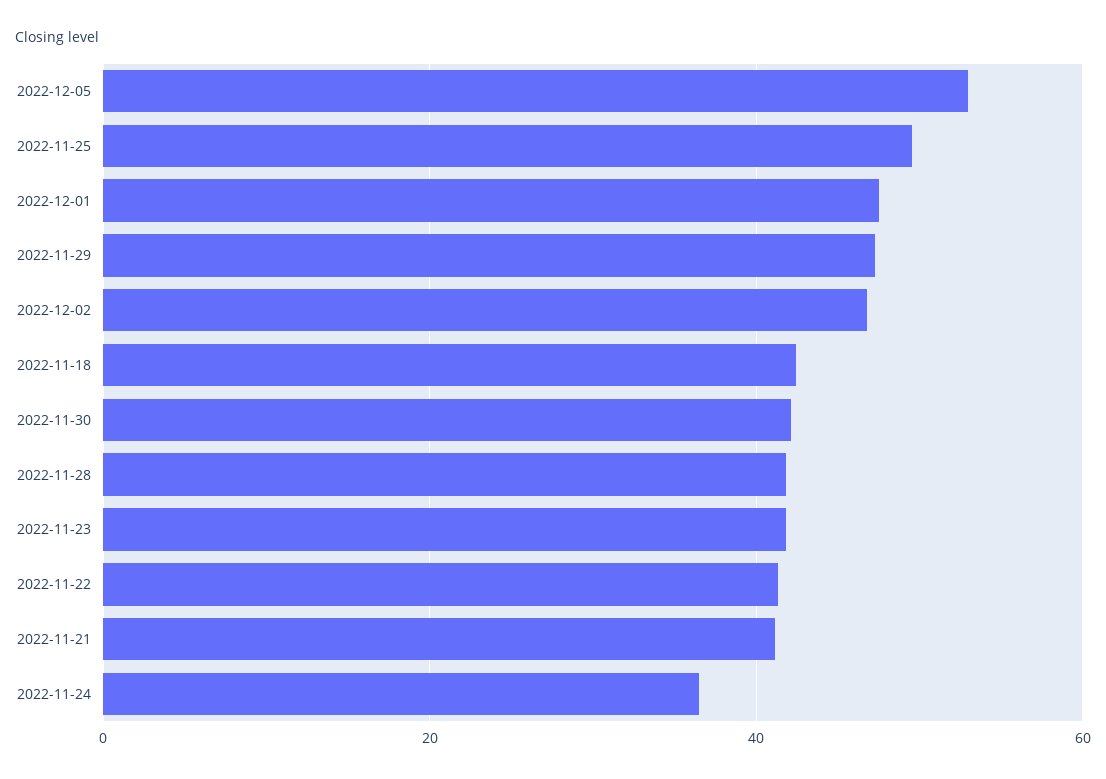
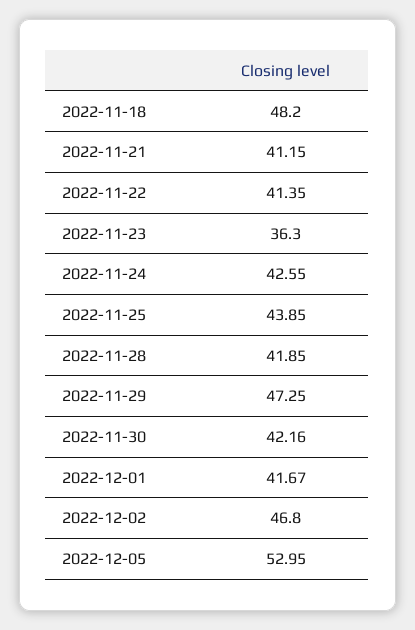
2022-11-25: 50 -> 43.85
2022-12-01: 48 -> 41.67
2022-11-18: 42 -> 48.2
2022-11-23: 42 -> 36.3
2022-11-24: 36 -> 42.55

